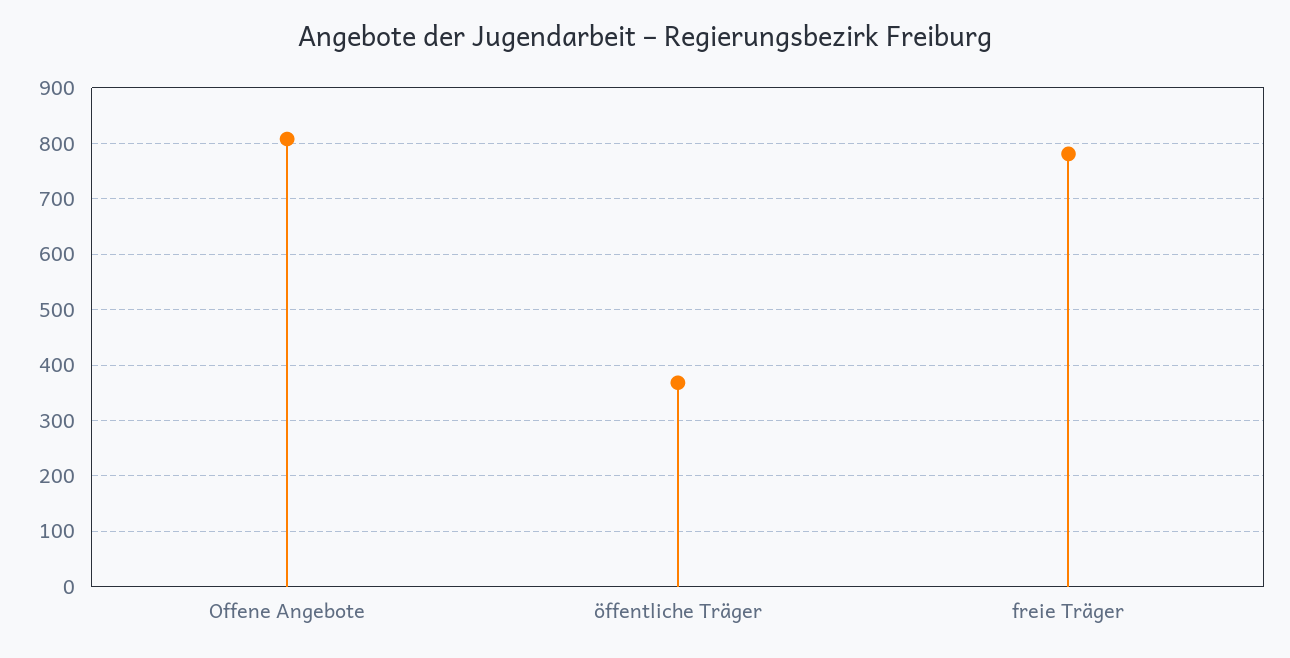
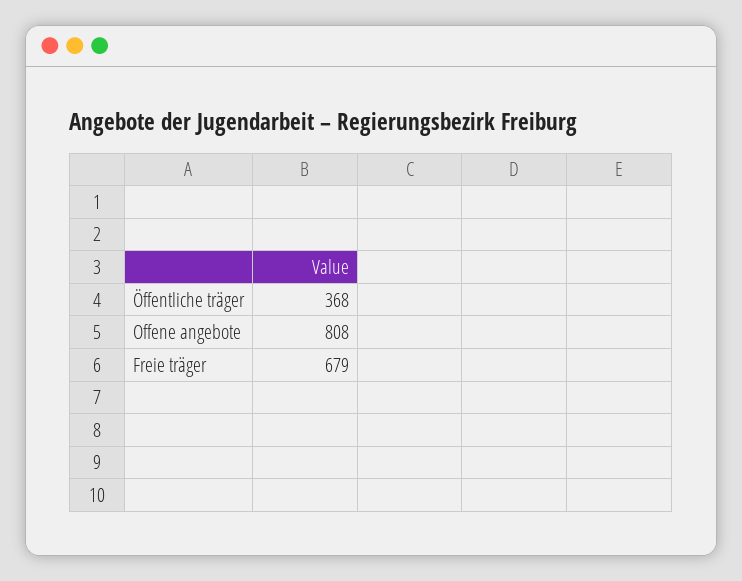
freie Träger: 780 -> 679

